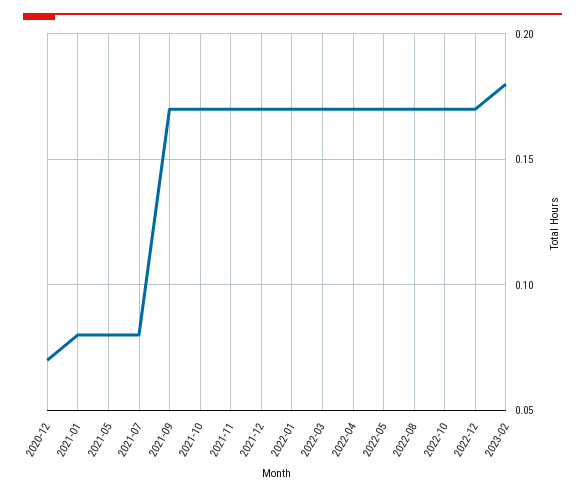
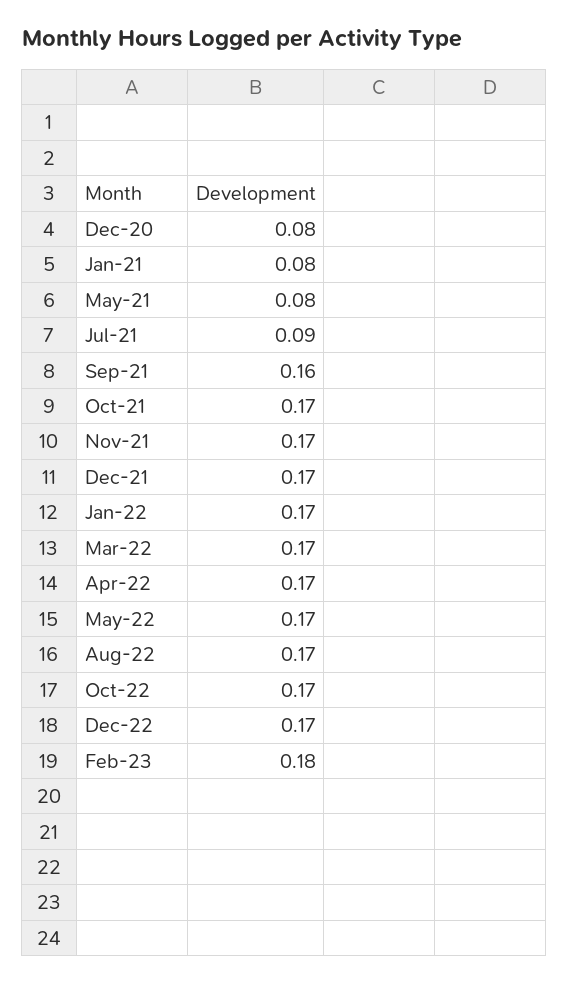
2020-12: 0.07 -> 0.08
2021-07: 0.08 -> 0.09
2021-09: 0.17 -> 0.16

